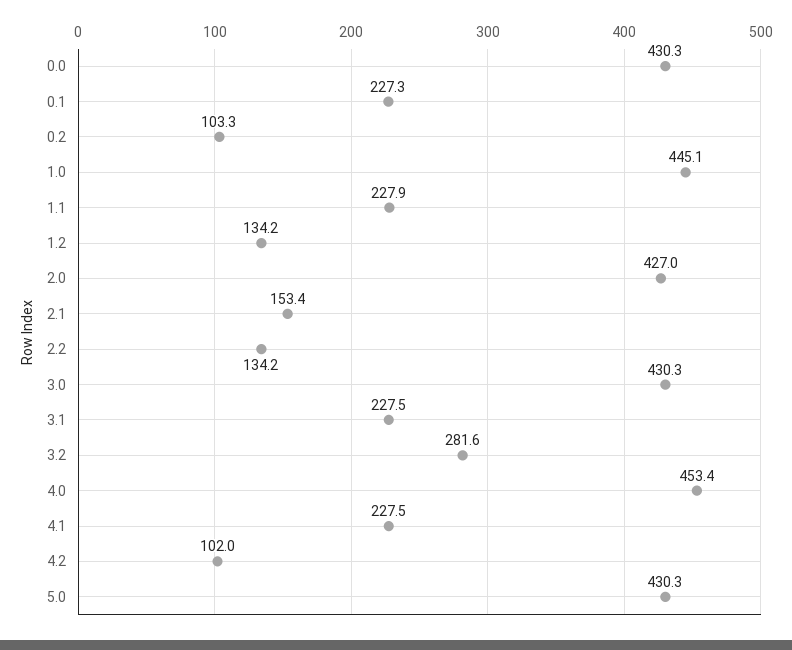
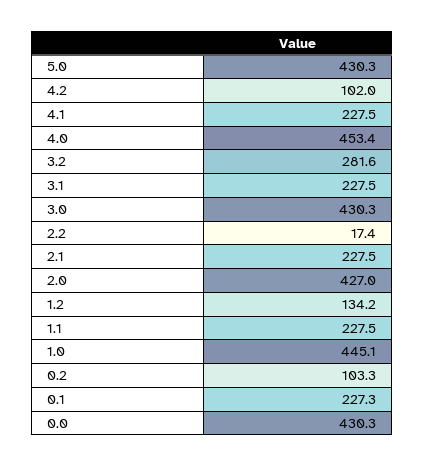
1.1: 227.9 -> 227.5
2.1: 153.4 -> 227.5
2.2: 134.2 -> 17.4

